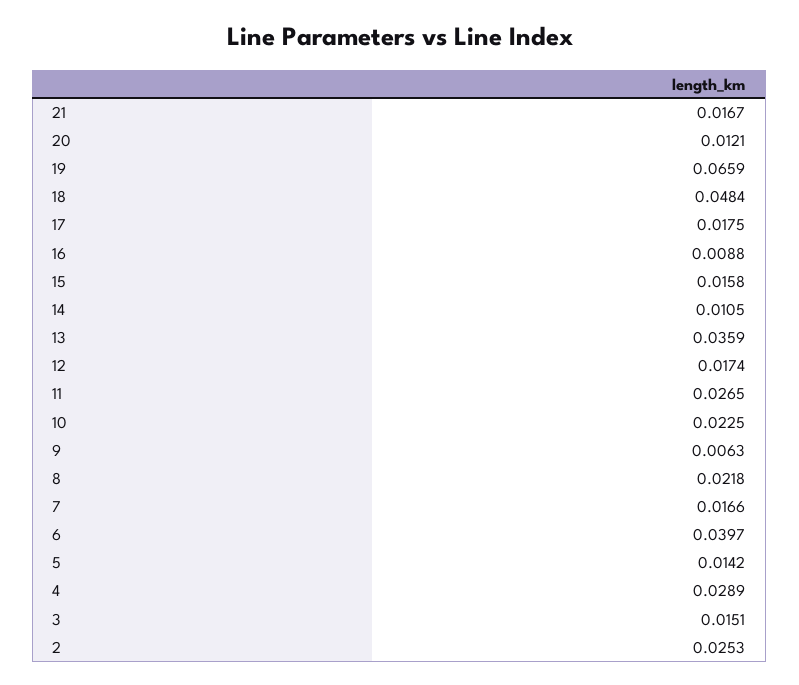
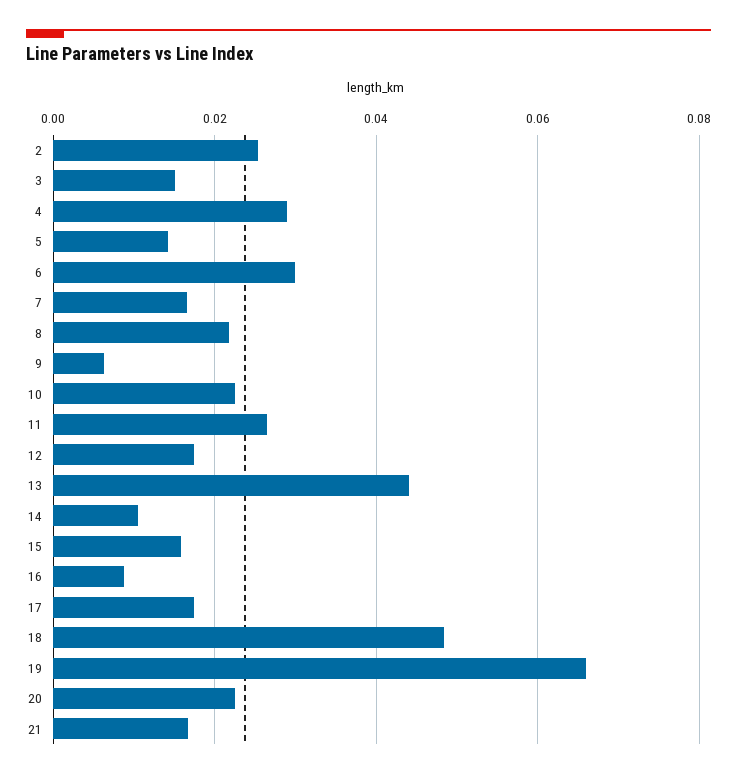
20: 0.0121 -> 0.022
13: 0.0359 -> 0.044
6: 0.0397 -> 0.03

